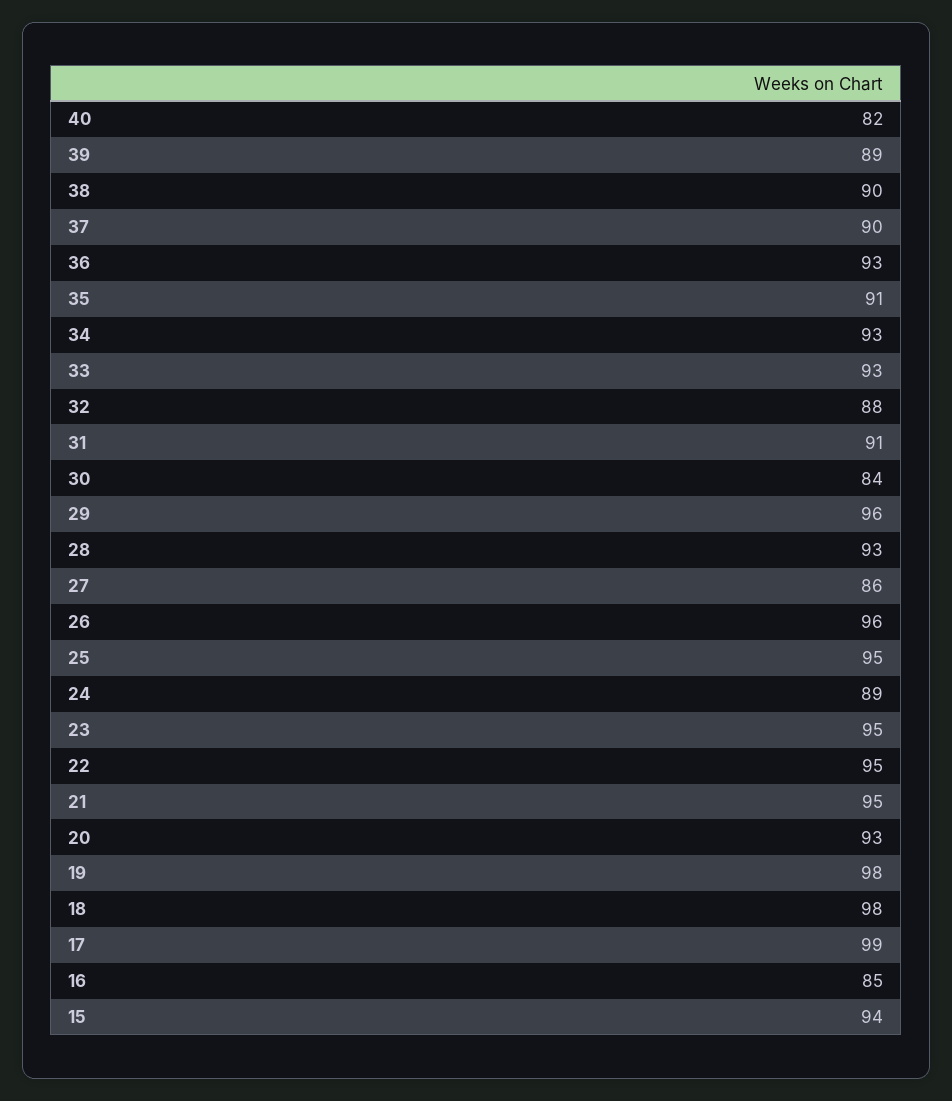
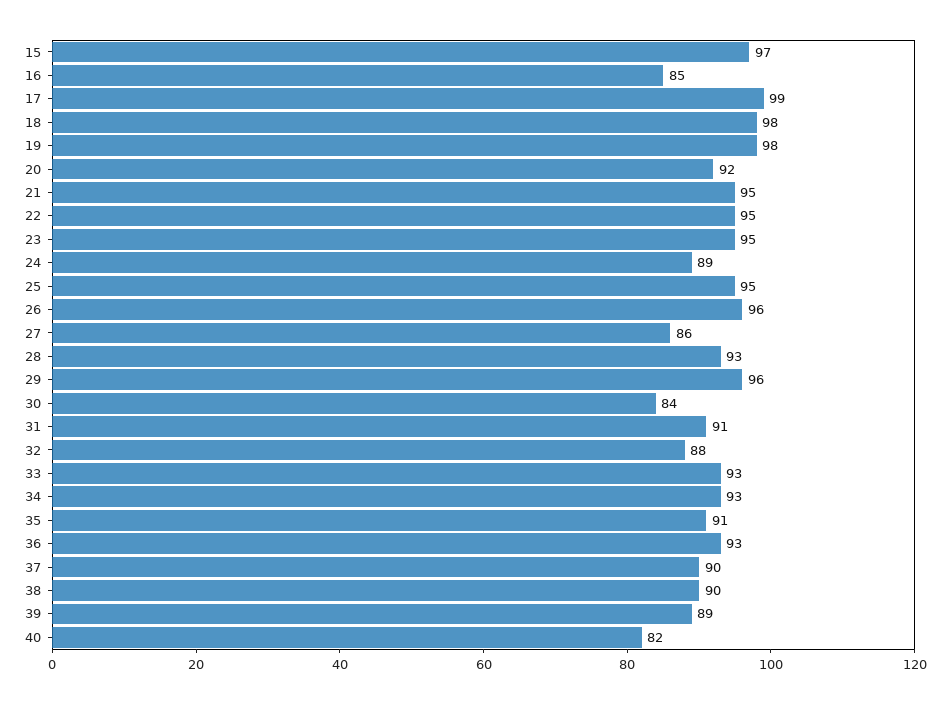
20: 93 -> 92
15: 94 -> 97

